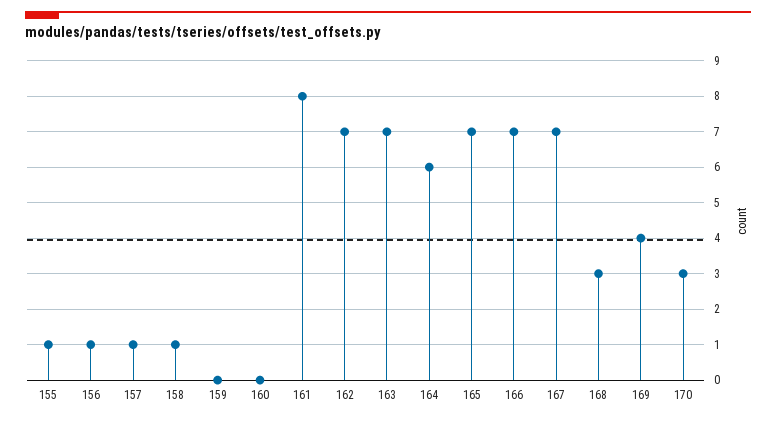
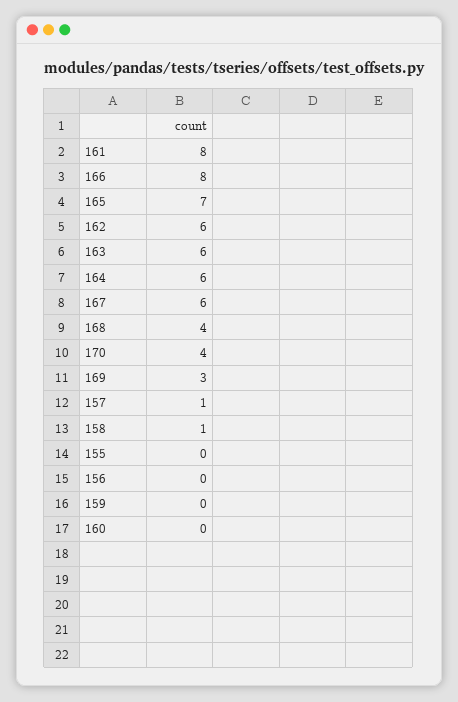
155: 1 -> 0
156: 1 -> 0
162: 7 -> 6
163: 7 -> 6
166: 7 -> 8
167: 7 -> 6
168: 3 -> 4
169: 4 -> 3
170: 3 -> 4

